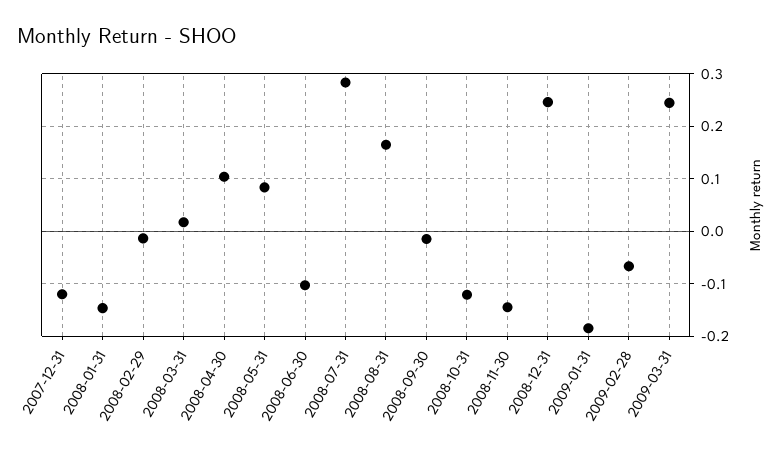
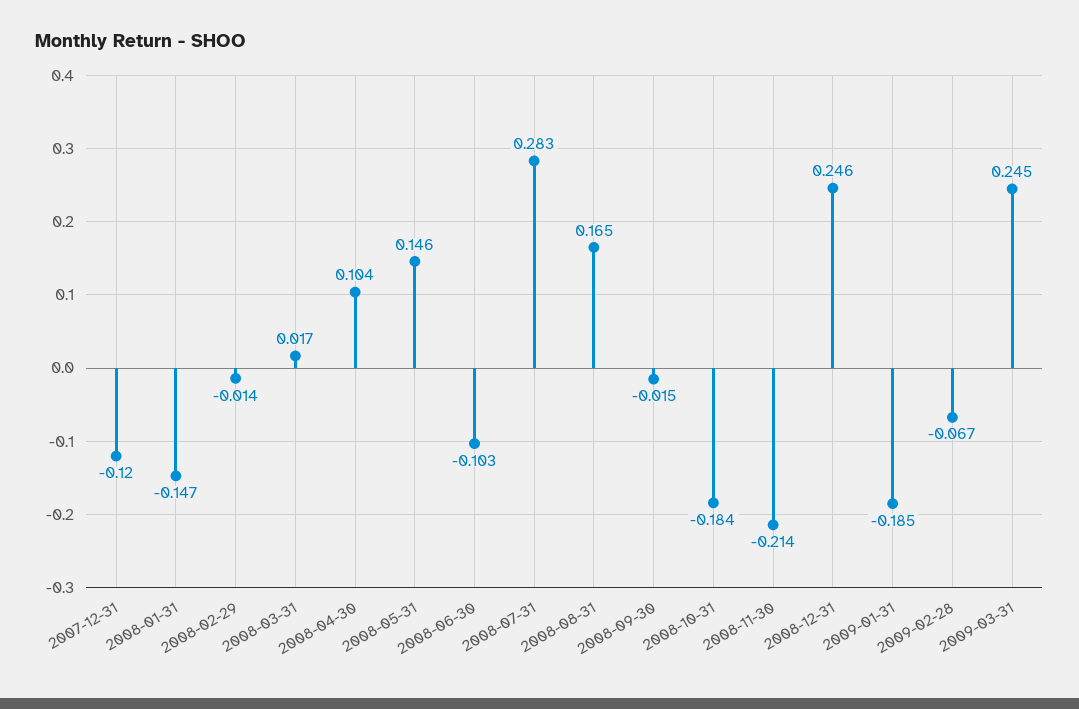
2008-05-31: 0.08 -> 0.146
2008-10-31: -0.12 -> -0.184
2008-11-30: -0.14 -> -0.214

